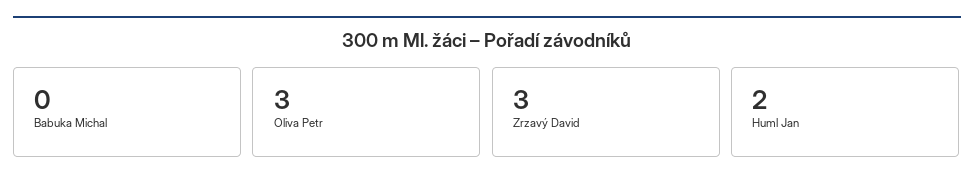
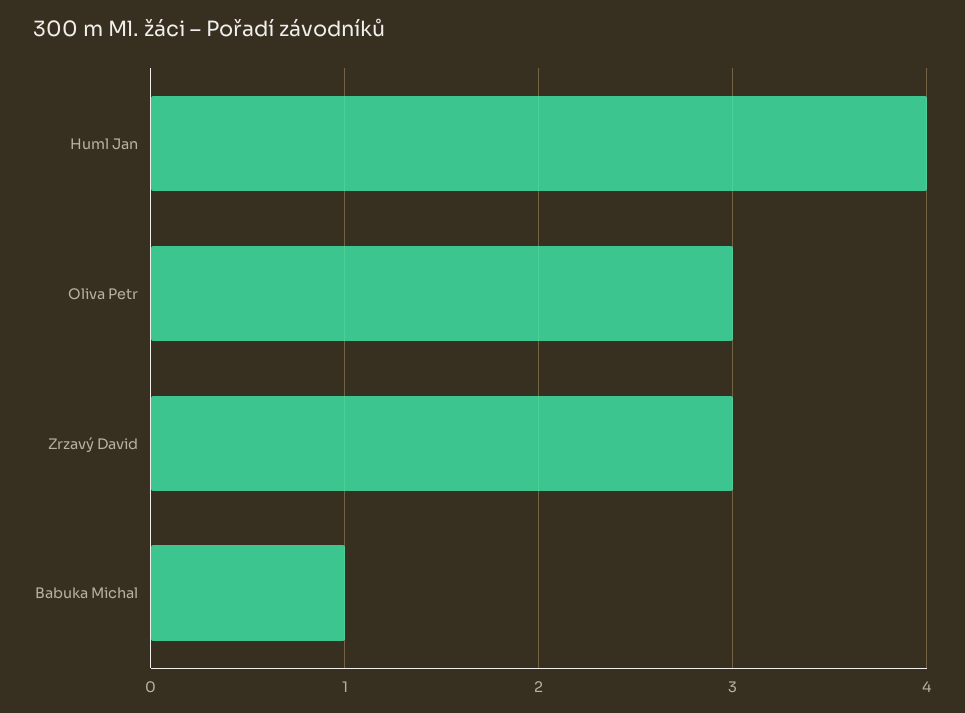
Babuka Michal: 0 -> 1
Huml Jan: 2 -> 4

